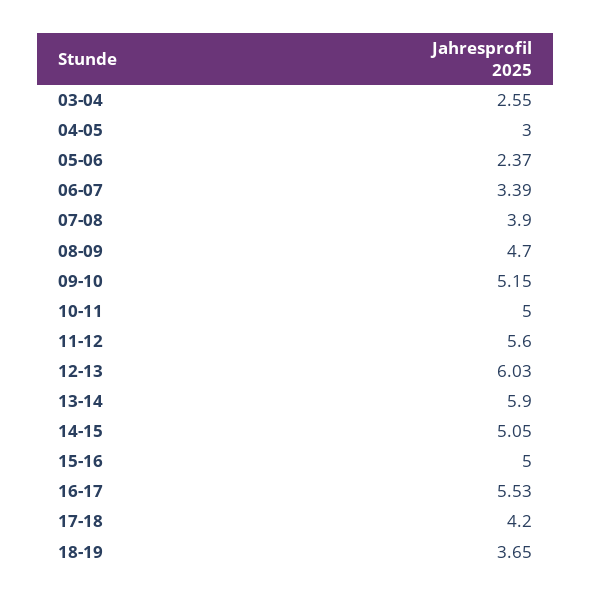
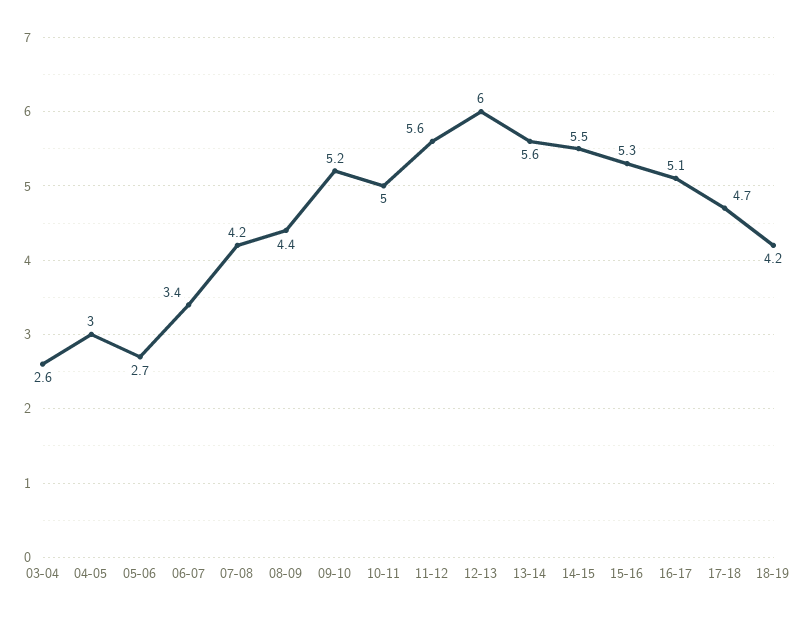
05-06: 2.37 -> 2.7
07-08: 3.9 -> 4.2
08-09: 4.7 -> 4.4
13-14: 5.9 -> 5.6
14-15: 5.05 -> 5.5
15-16: 5 -> 5.3
16-17: 5.53 -> 5.1
17-18: 4.2 -> 4.7
18-19: 3.65 -> 4.2

